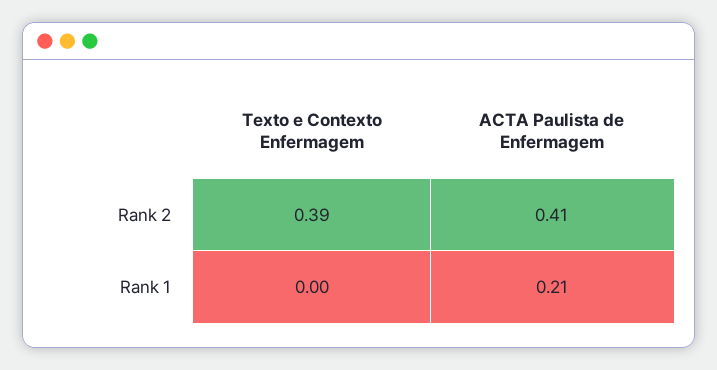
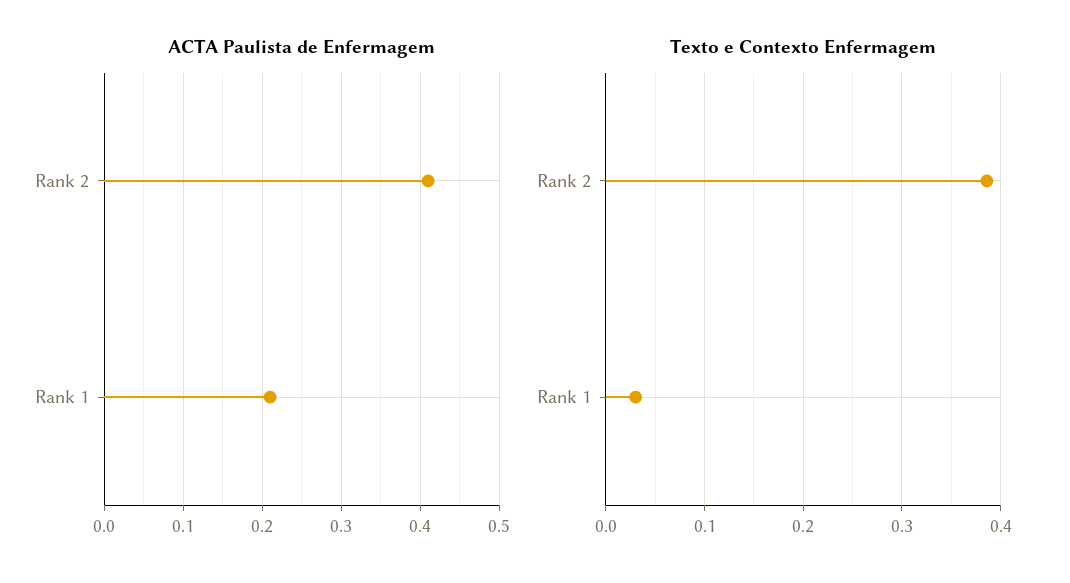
Texto e Contexto Enfermagem, Rank 1: 0 -> 0.03

